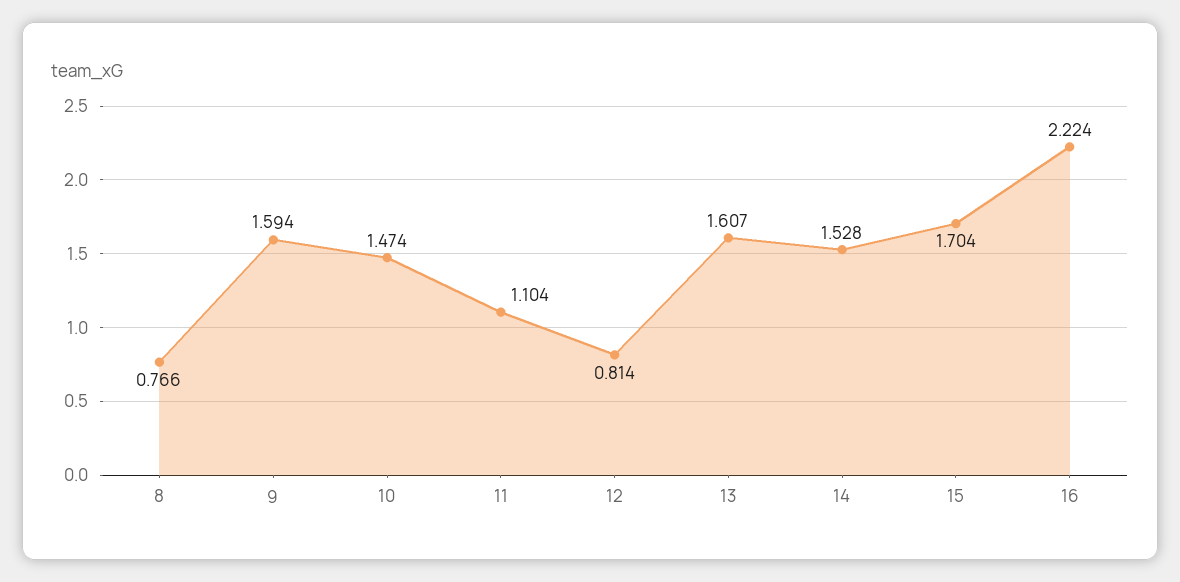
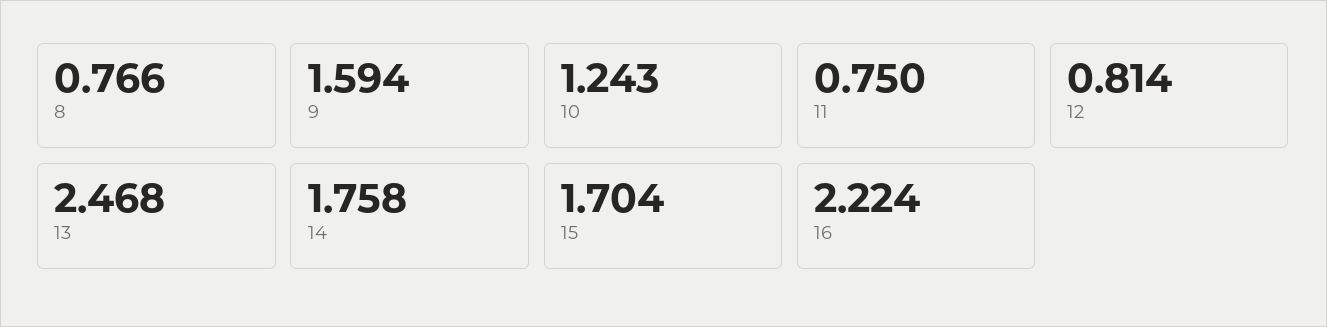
10: 1.474 -> 1.243
11: 1.104 -> 0.75
13: 1.607 -> 2.468
14: 1.528 -> 1.758

